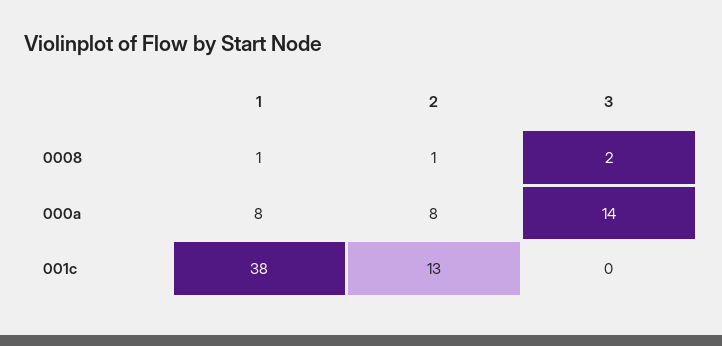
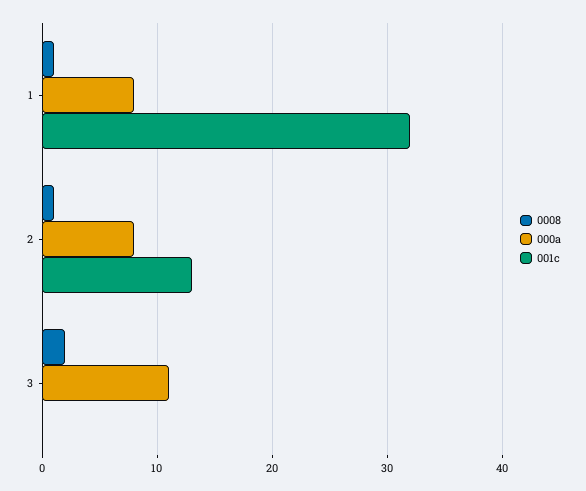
000a, 3: 14 -> 11
001c, 1: 38 -> 32

